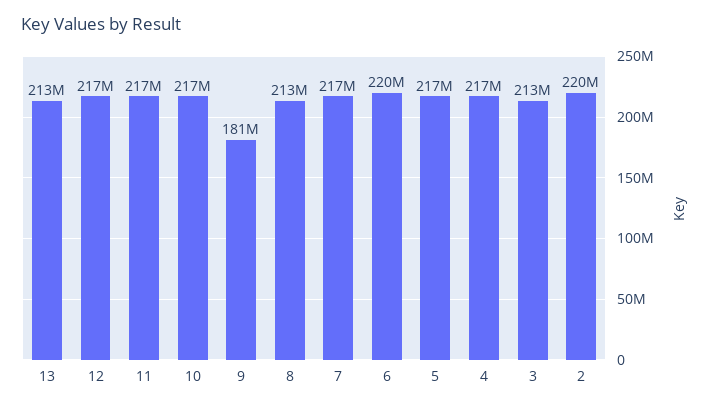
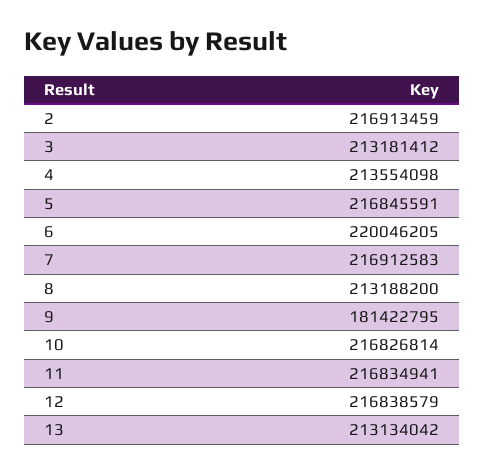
4: 217000000 -> 213554098
2: 220000000 -> 216913459

